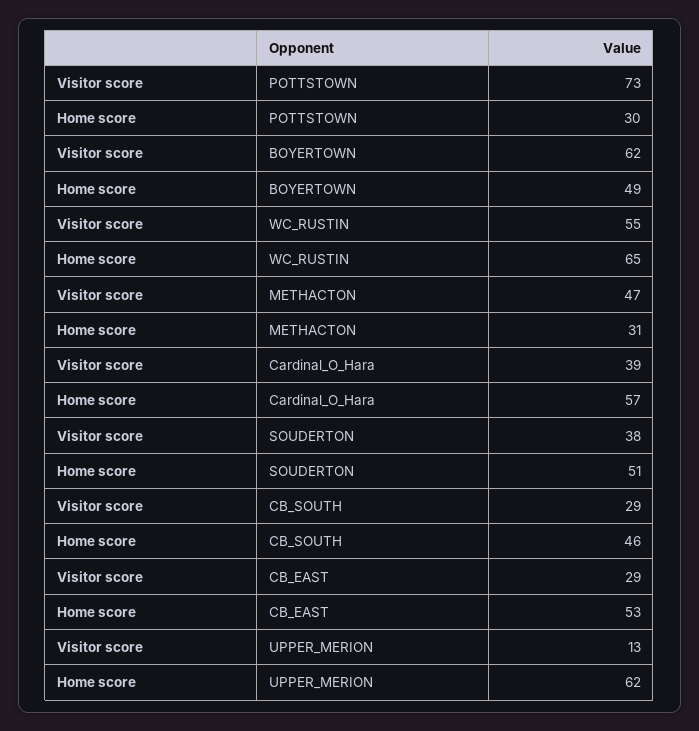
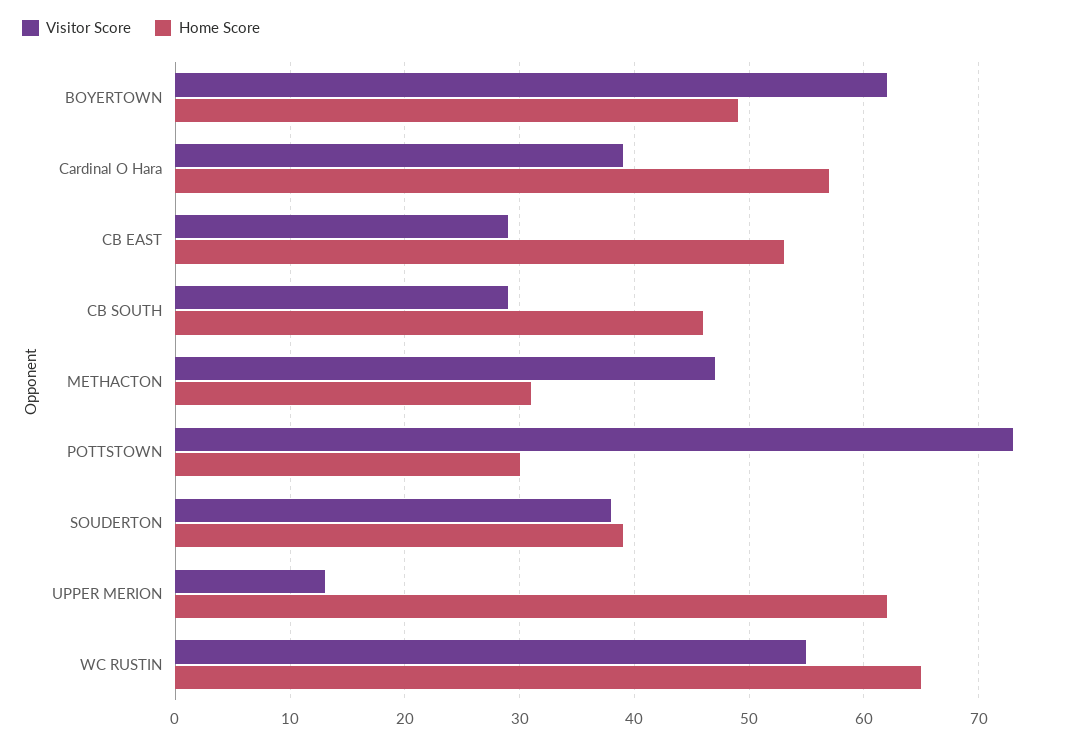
Home score, SOUDERTON: 51 -> 39

